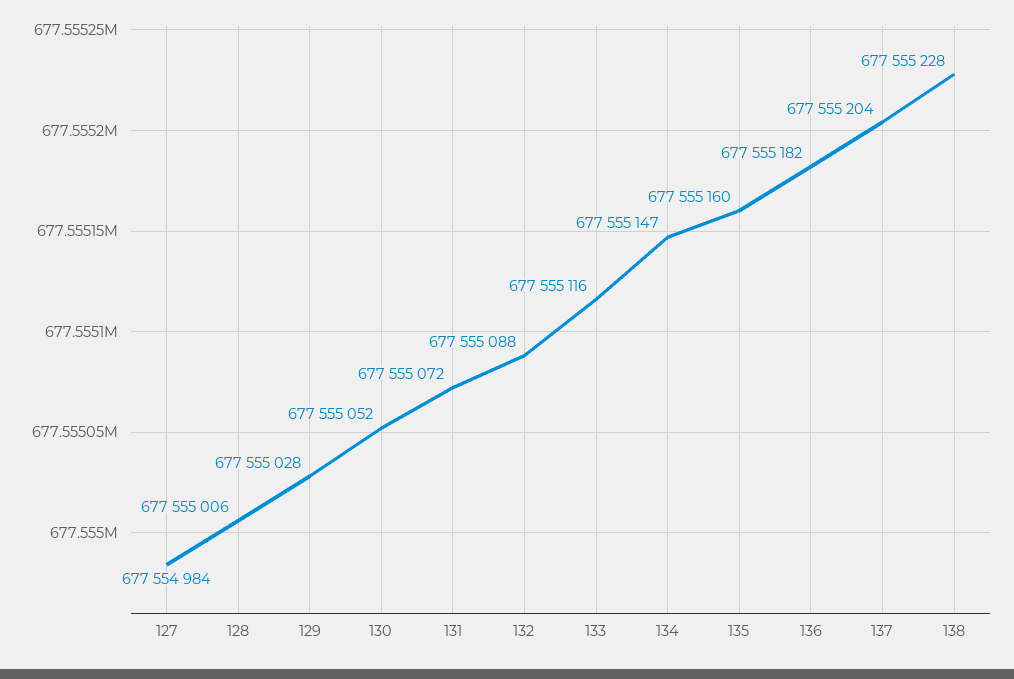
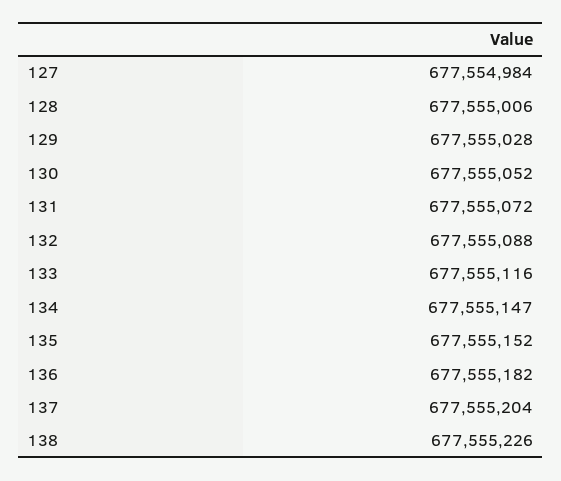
135: 677555160 -> 677555152
138: 677555228 -> 677555226

